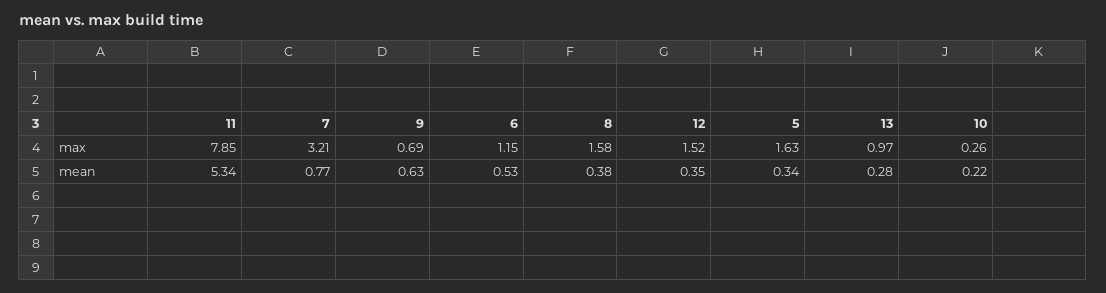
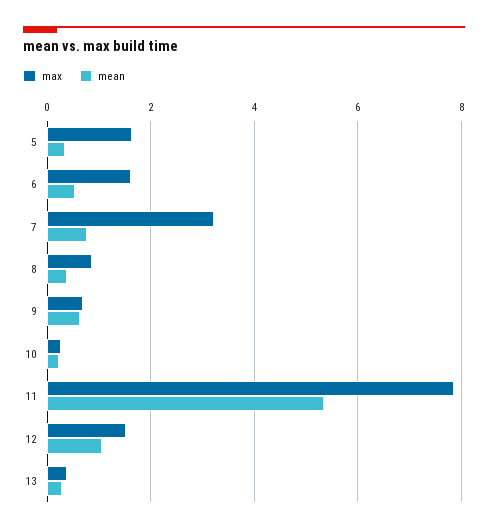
max, 6: 1.15 -> 1.6
max, 8: 1.58 -> 0.8
max, 13: 0.97 -> 0.4
mean, 12: 0.35 -> 1

